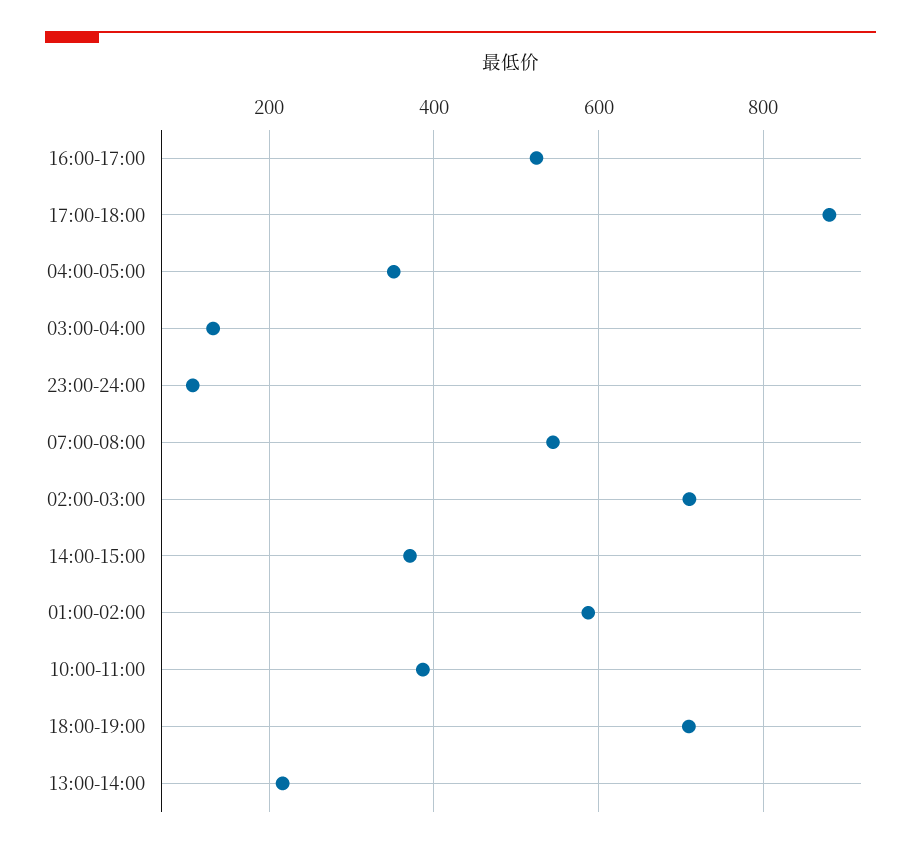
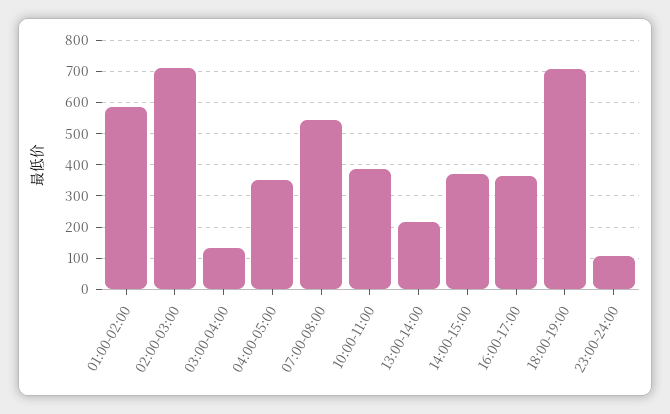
16:00-17:00: 520 -> 360
17:00-18:00: 880 -> none

